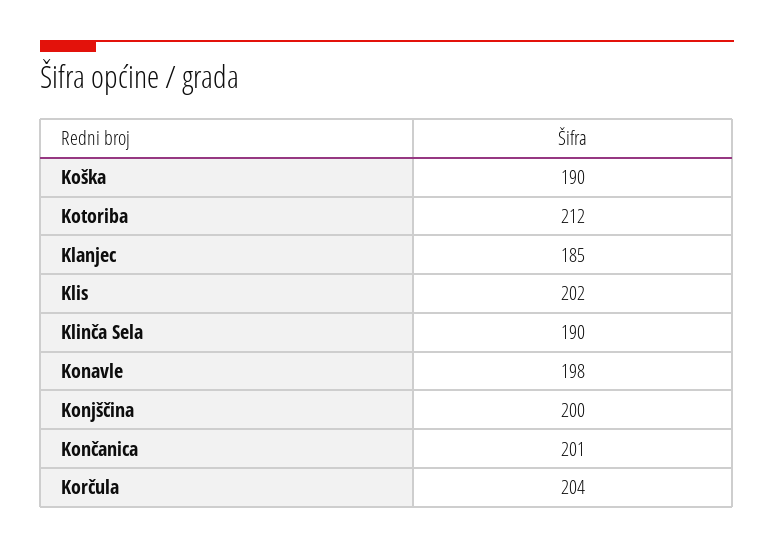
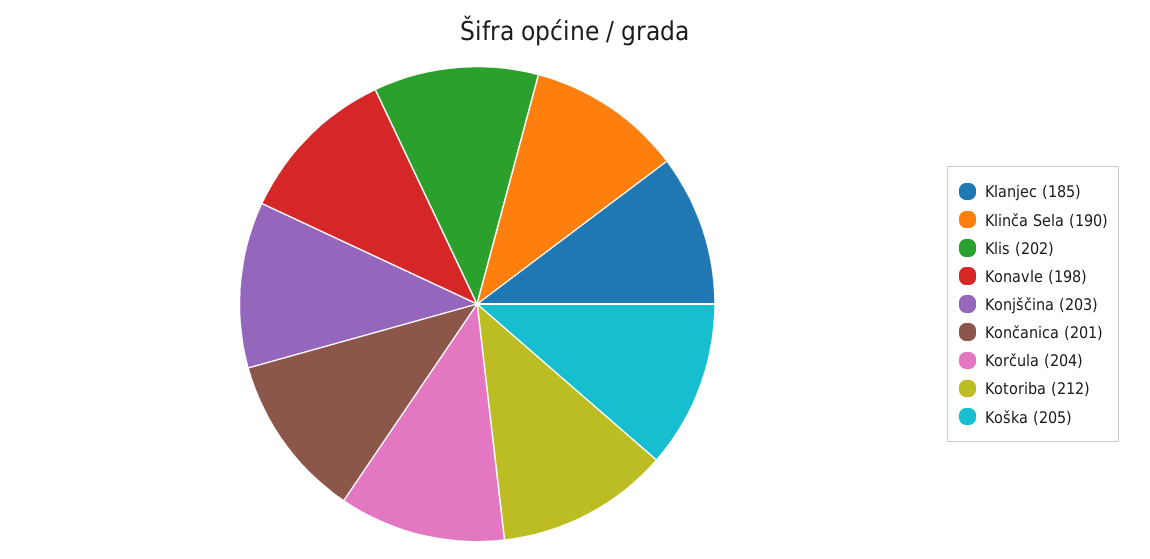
Koška: 190 -> 205
Konjščina: 200 -> 203

